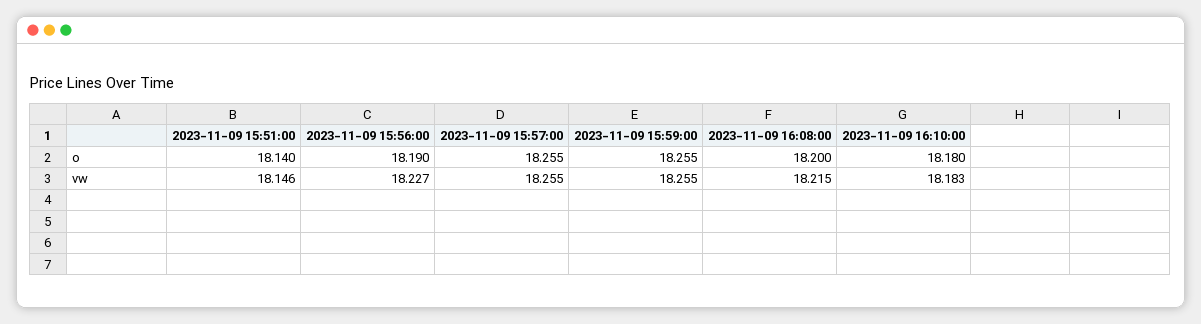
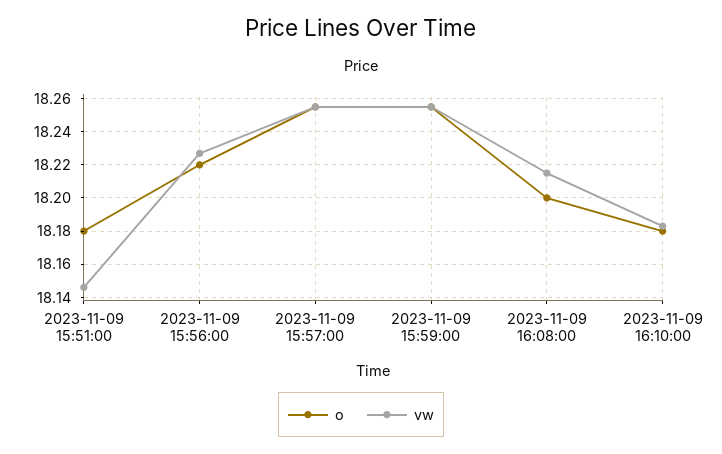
o, 2023-11-09 15:51:00: 18.14 -> 18.18
o, 2023-11-09 15:56:00: 18.19 -> 18.22

